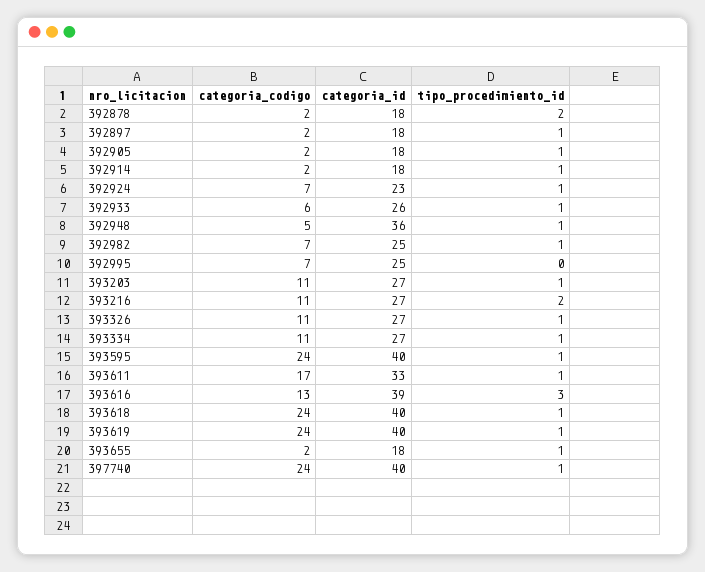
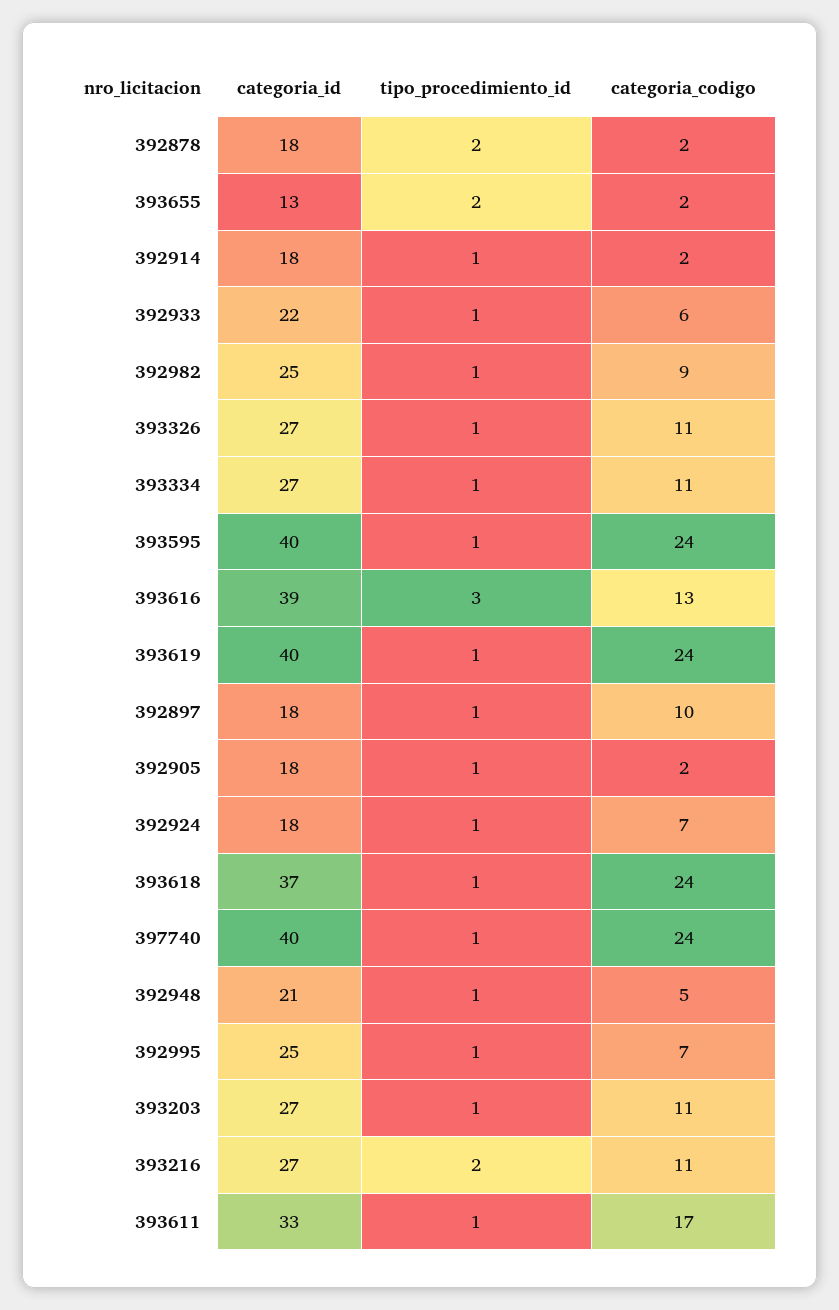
categoria_codigo, 392897: 2 -> 10
categoria_id, 392924: 23 -> 18
categoria_id, 392933: 26 -> 22
categoria_id, 392948: 36 -> 21
categoria_codigo, 392982: 7 -> 9
tipo_procedimiento_id, 392995: 0 -> 1
categoria_id, 393618: 40 -> 37
categoria_id, 393655: 18 -> 13
tipo_procedimiento_id, 393655: 1 -> 2

